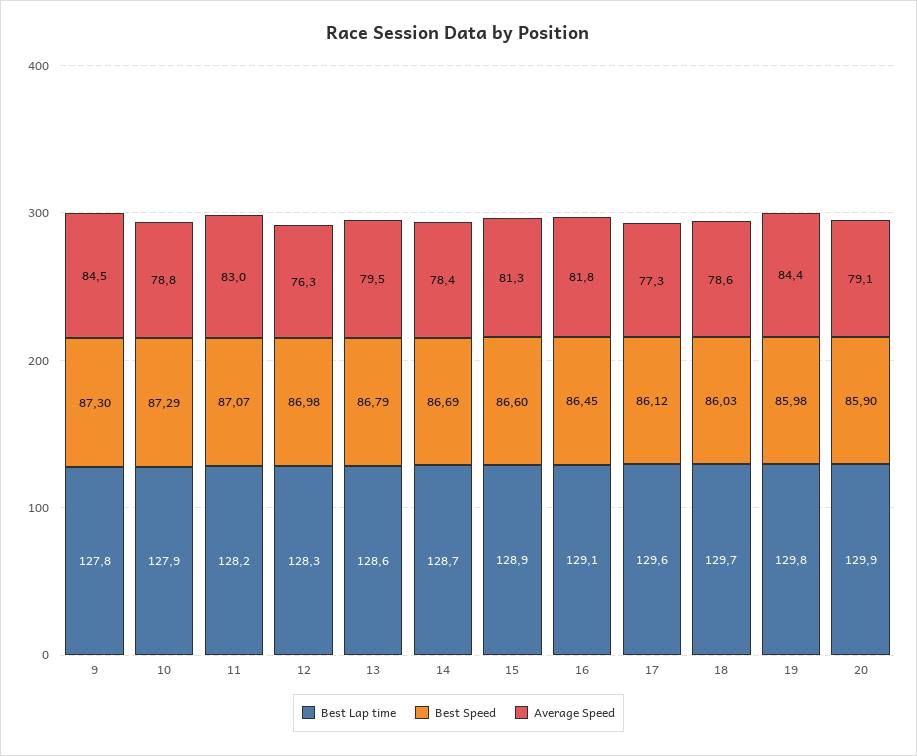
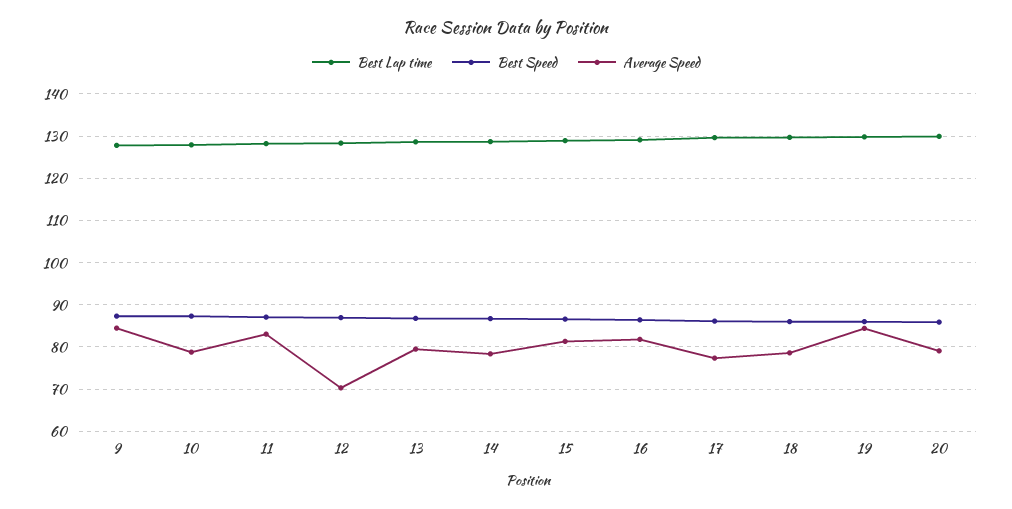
Average Speed, 12: 76.3 -> 70

